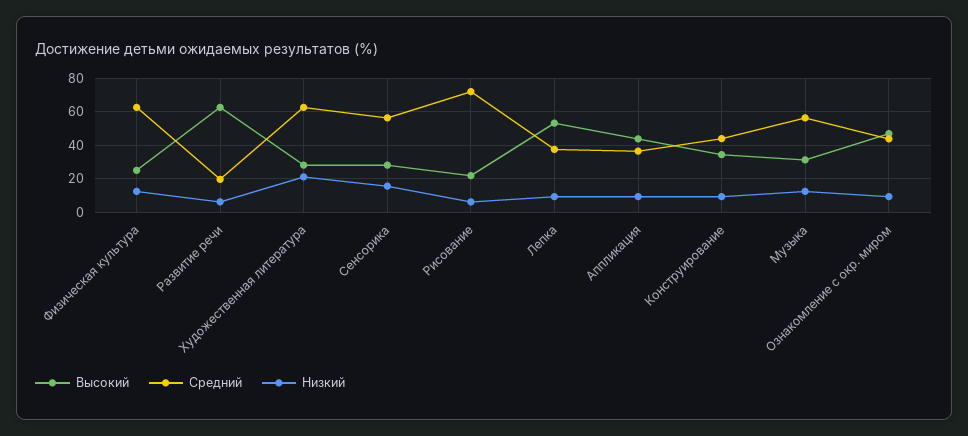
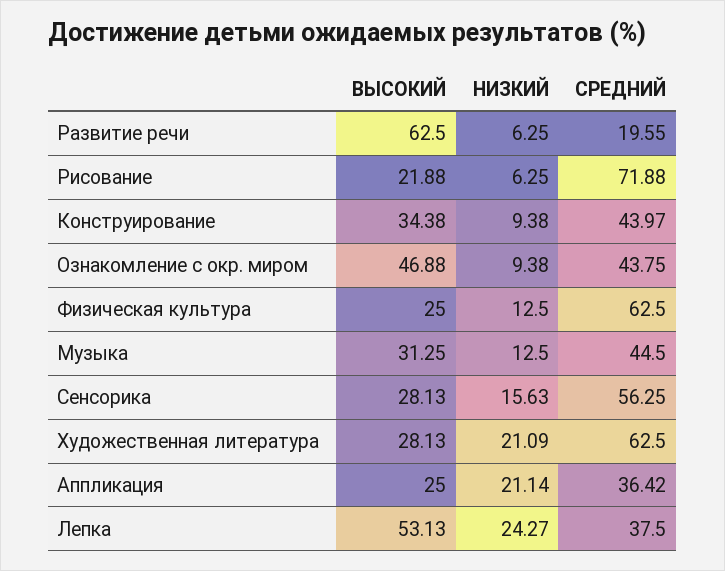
Низкий, Лепка: 10 -> 24.27
Высокий, Аппликация: 45 -> 25
Низкий, Аппликация: 10 -> 21.14
Средний, Музыка: 55 -> 44.5

